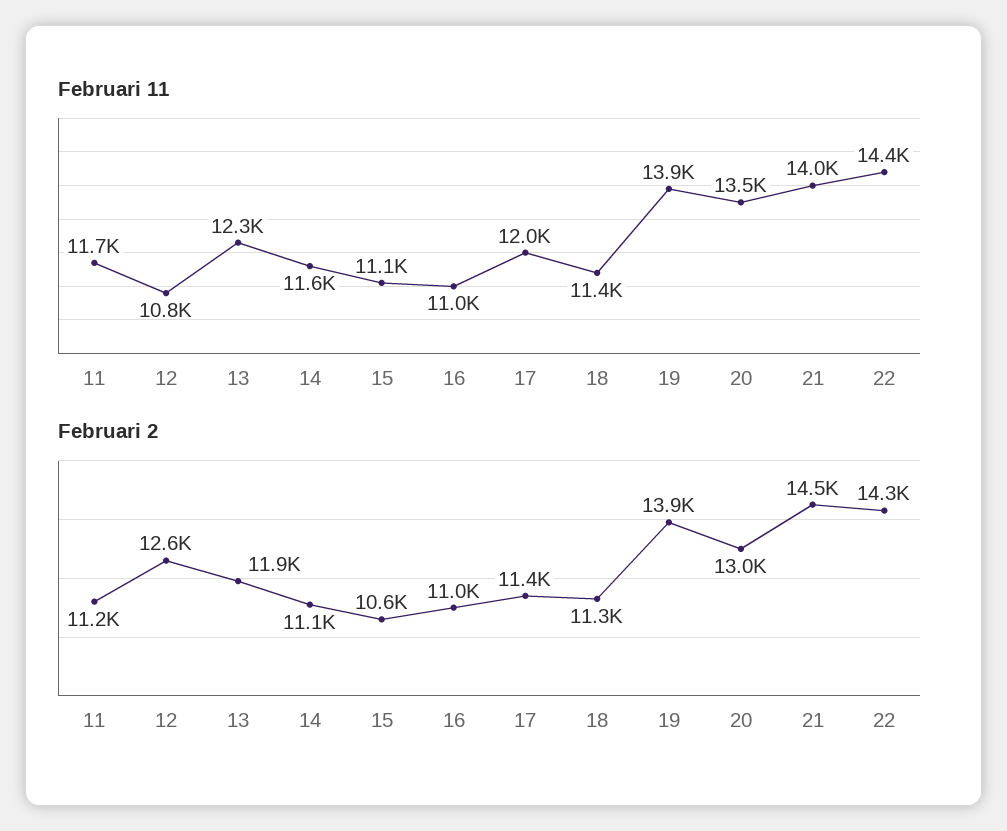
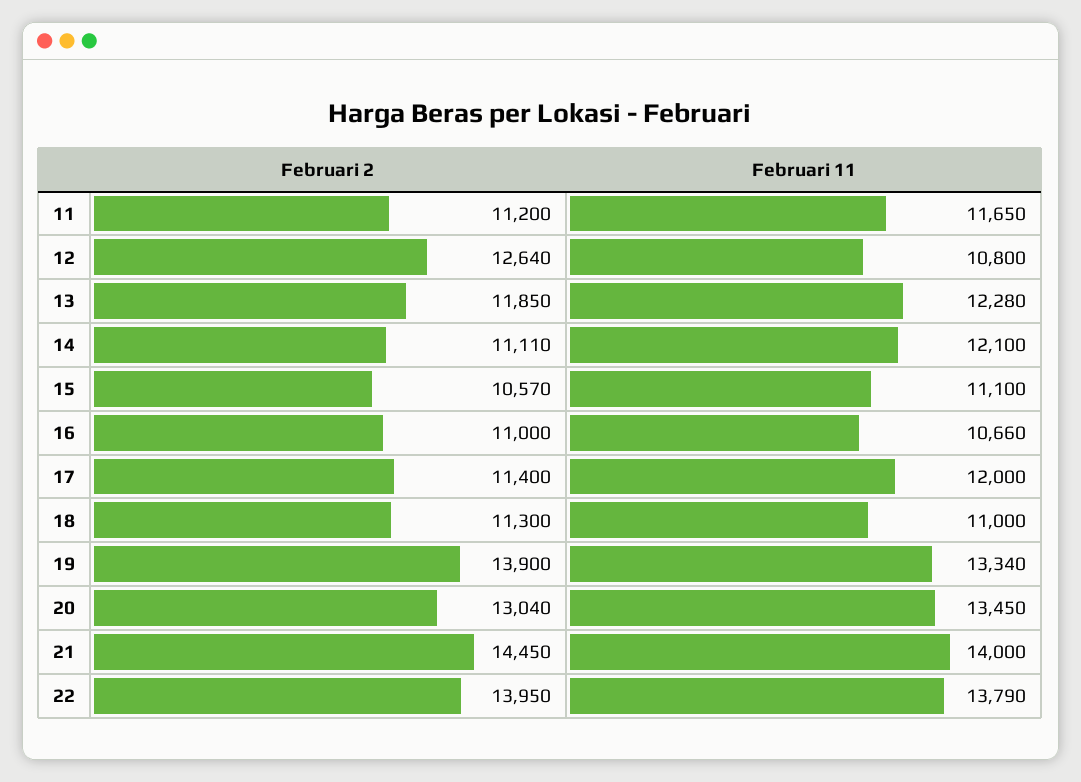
Februari 11, 14: 11600 -> 12100
Februari 11, 16: 11000 -> 10660
Februari 11, 18: 11400 -> 11000
Februari 11, 19: 13900 -> 13340
Februari 11, 22: 14400 -> 13790
Februari 2, 22: 14300 -> 13950

